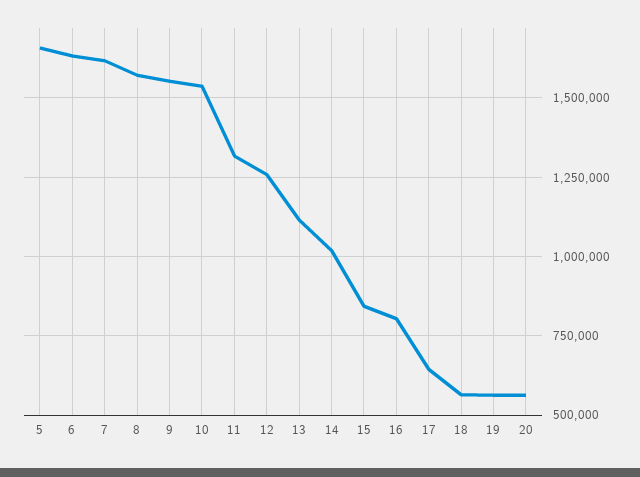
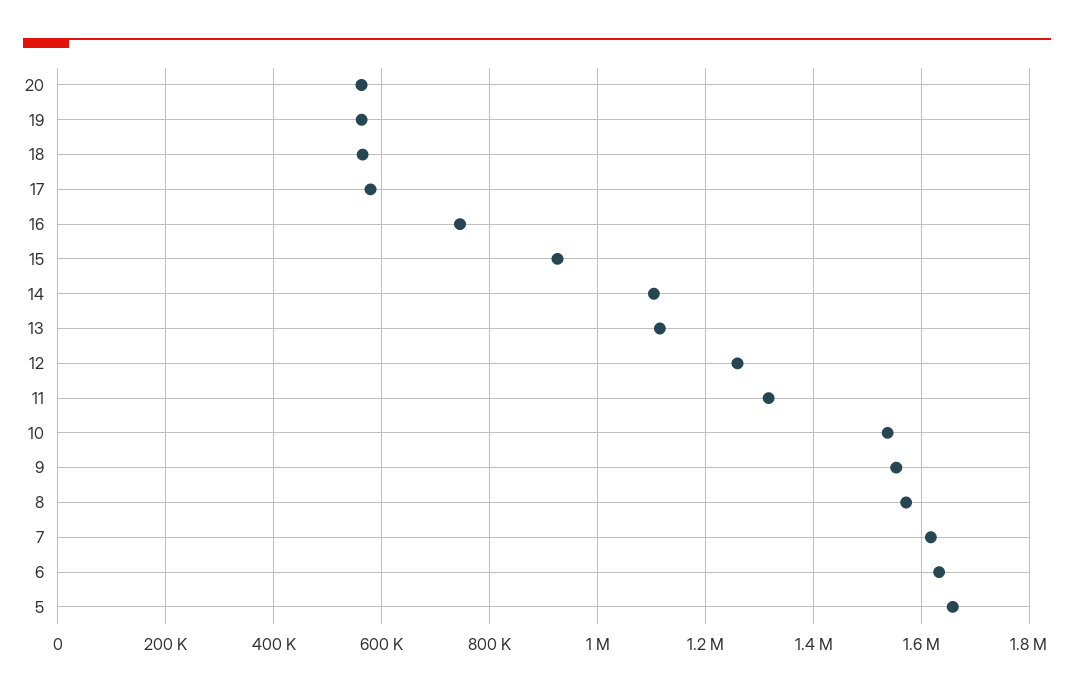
14: 1025000 -> 1100000
15: 850000 -> 920000
16: 800000 -> 740000
17: 650000 -> 580000

